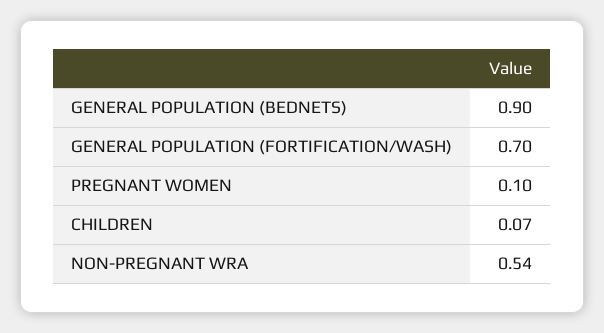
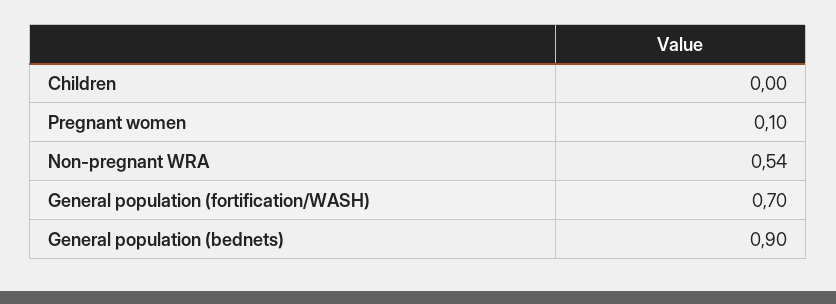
CHILDREN: 0.07 -> 0

